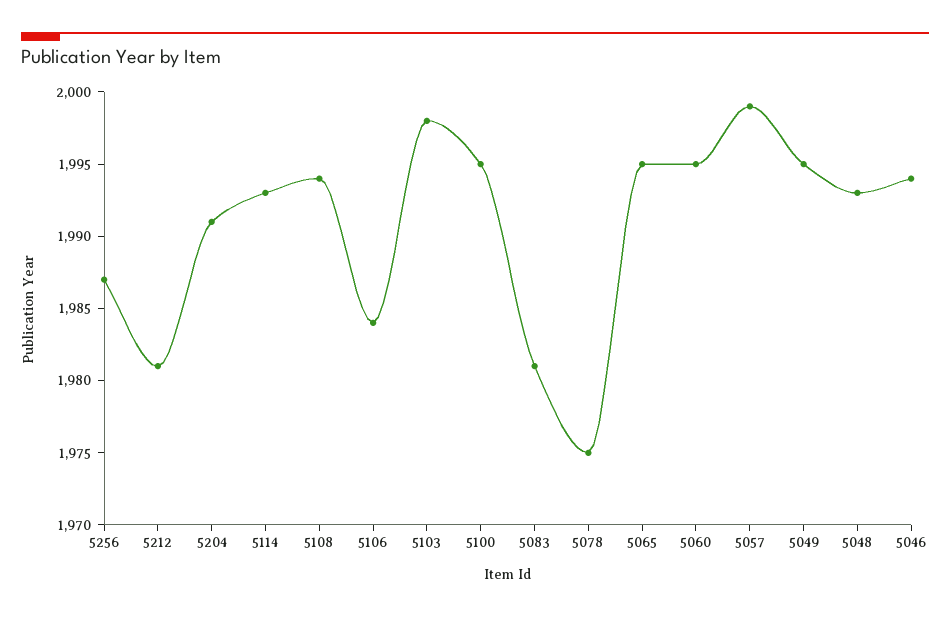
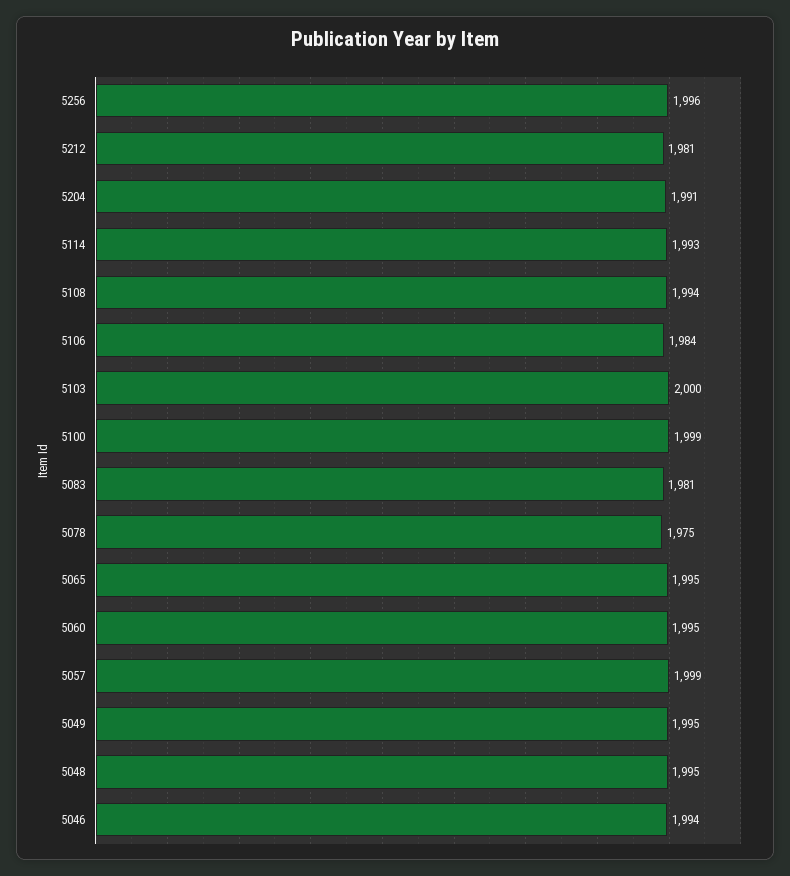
5256: 1987 -> 1996
5103: 1998 -> 2000
5100: 1995 -> 1999
5048: 1993 -> 1995

